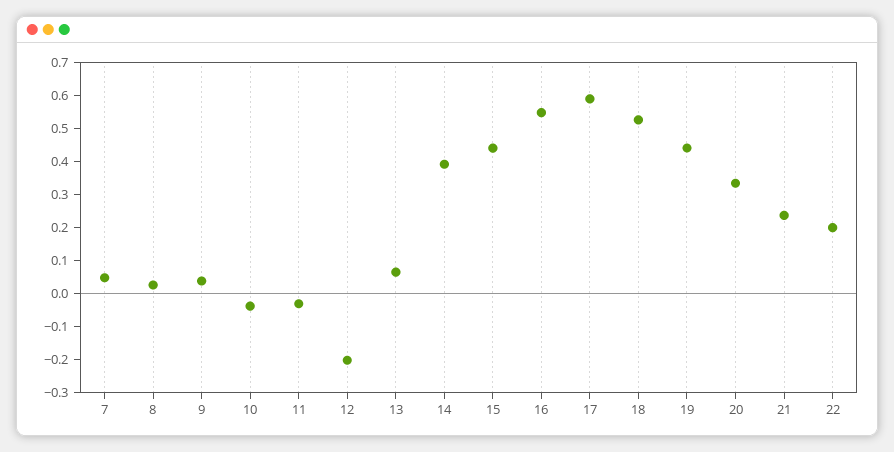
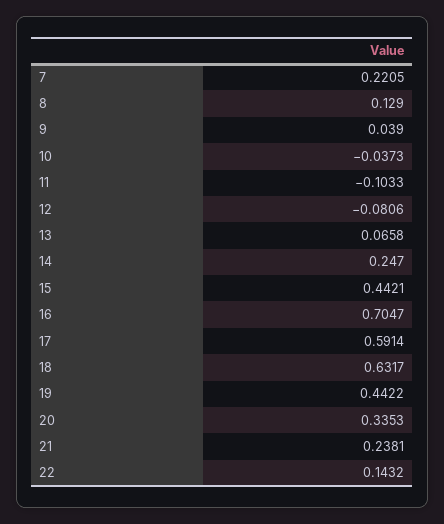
7: 0.05 -> 0.2205
8: 0.025 -> 0.129
11: -0.025 -> -0.1033
12: -0.2 -> -0.0806
14: 0.4 -> 0.247
16: 0.55 -> 0.7047
18: 0.525 -> 0.6317
22: 0.2 -> 0.1432

